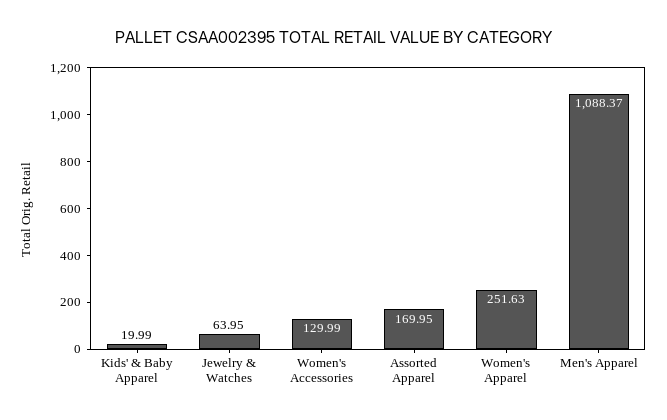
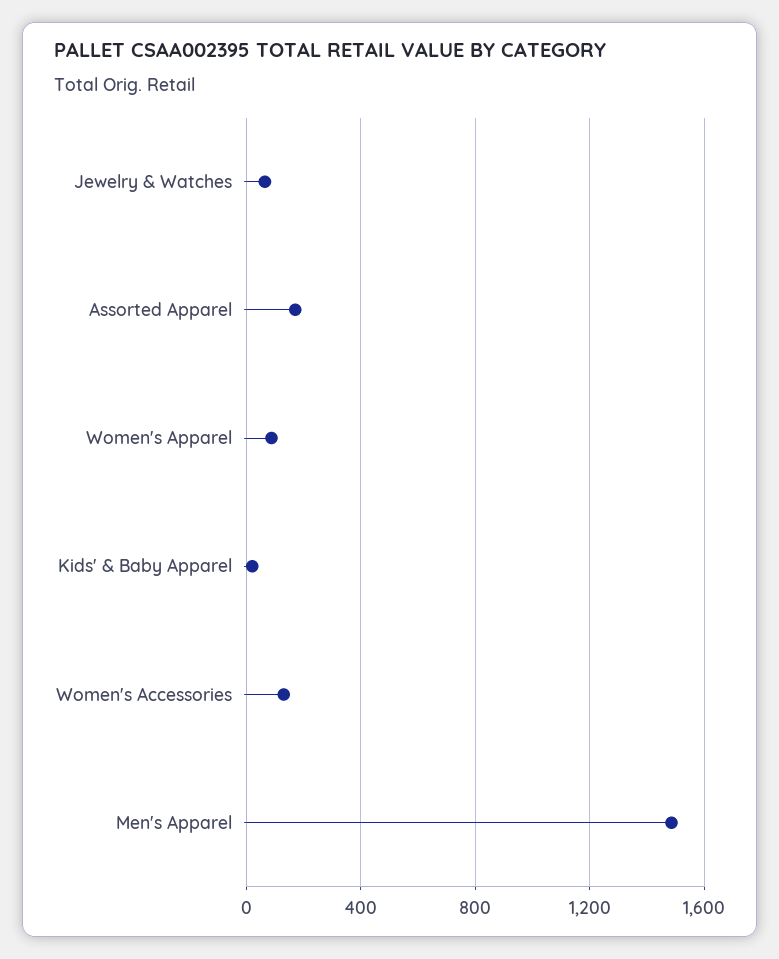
Women's Apparel: 251.63 -> 100
Men's Apparel: 1088.37 -> 1500

